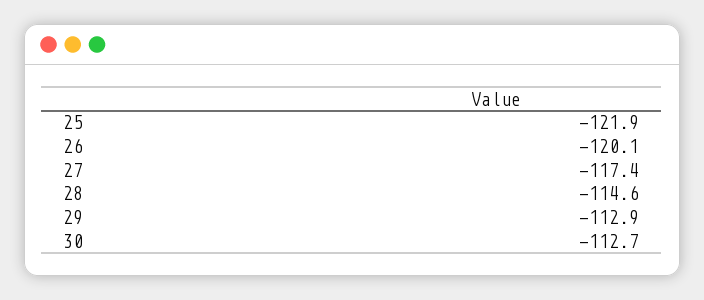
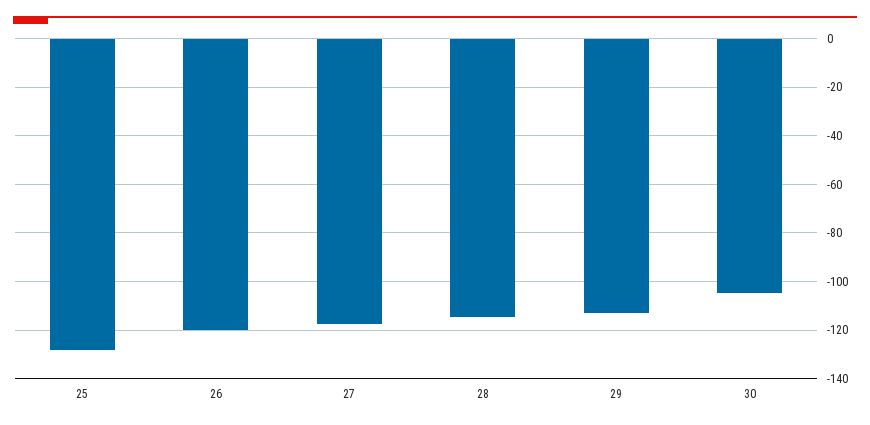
25: -121.9 -> -127.5
30: -112.7 -> -105

